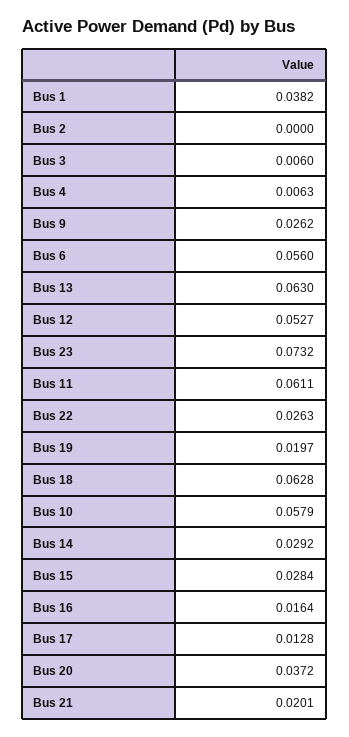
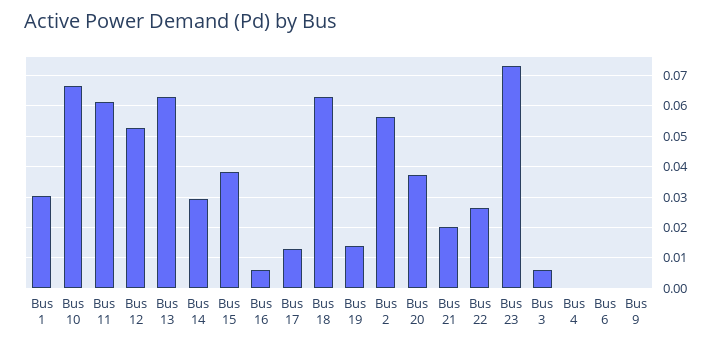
Bus 1: 0.0382 -> 0.03
Bus 2: 0 -> 0.056
Bus 4: 0.0063 -> 0
Bus 9: 0.0262 -> 0
Bus 6: 0.056 -> 0
Bus 19: 0.0197 -> 0.014
Bus 10: 0.0579 -> 0.066
Bus 15: 0.0284 -> 0.038
Bus 16: 0.0164 -> 0.006

